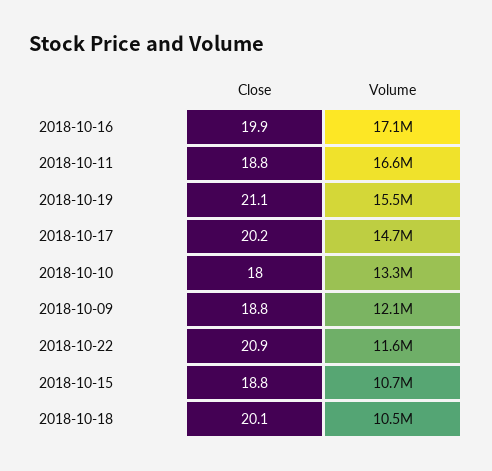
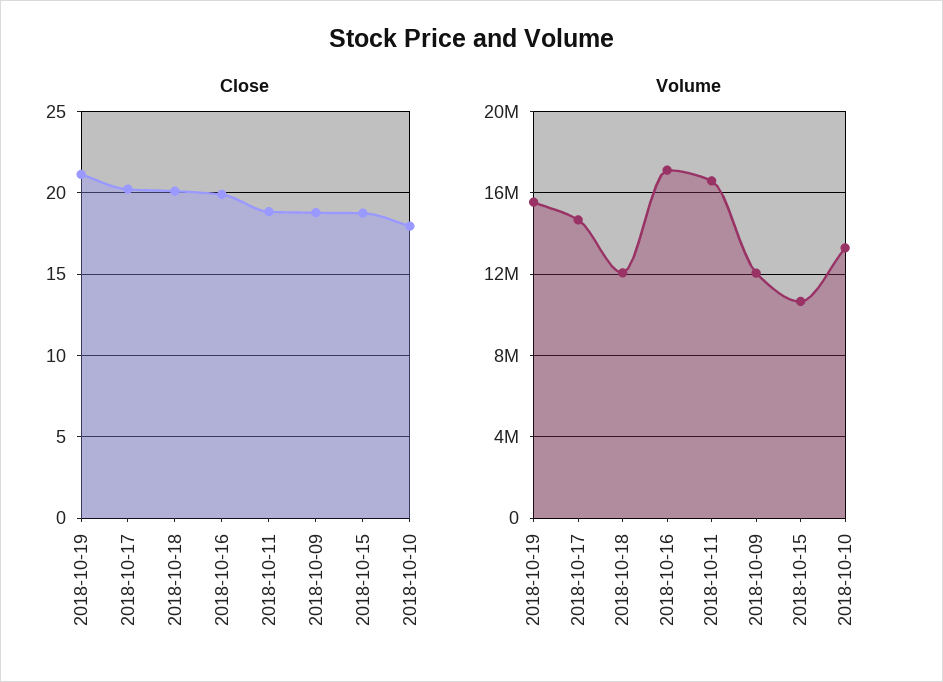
Close, 2018-10-22: 20.9 -> none
Volume, 2018-10-22: 11600000 -> none
Volume, 2018-10-18: 10500000 -> 12000000

